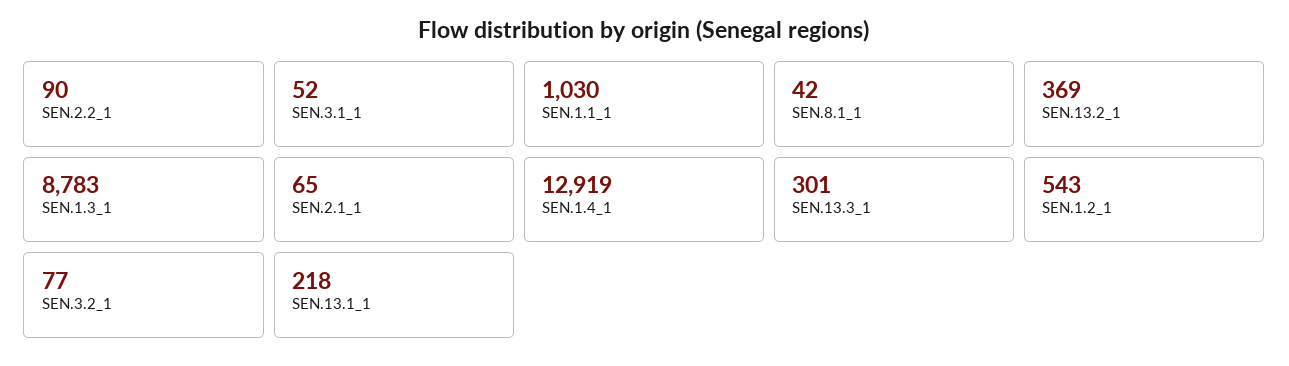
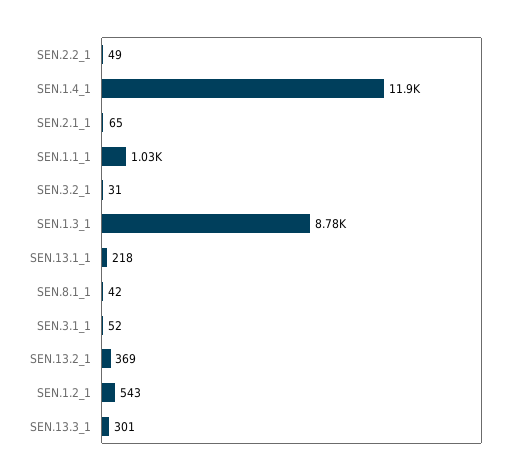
SEN.2.2_1: 90 -> 49
SEN.1.4_1: 12919 -> 11900
SEN.3.2_1: 77 -> 31

